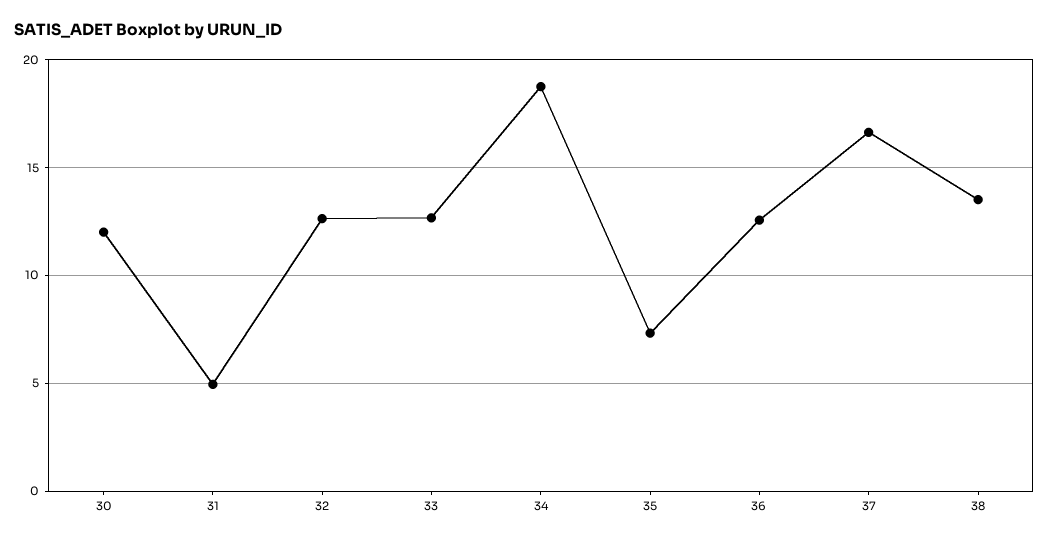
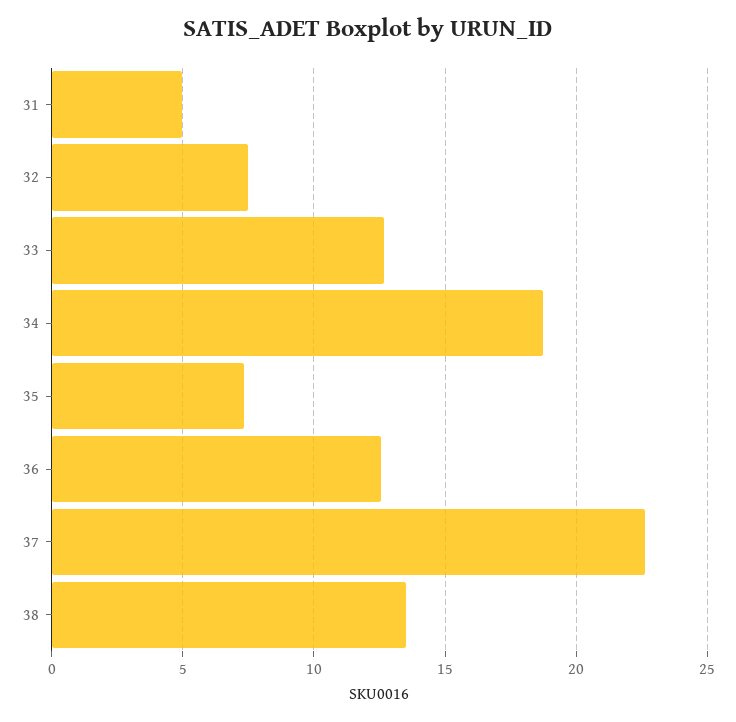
30: 12 -> none
32: 12.5 -> 7.5
37: 16.5 -> 22.5

